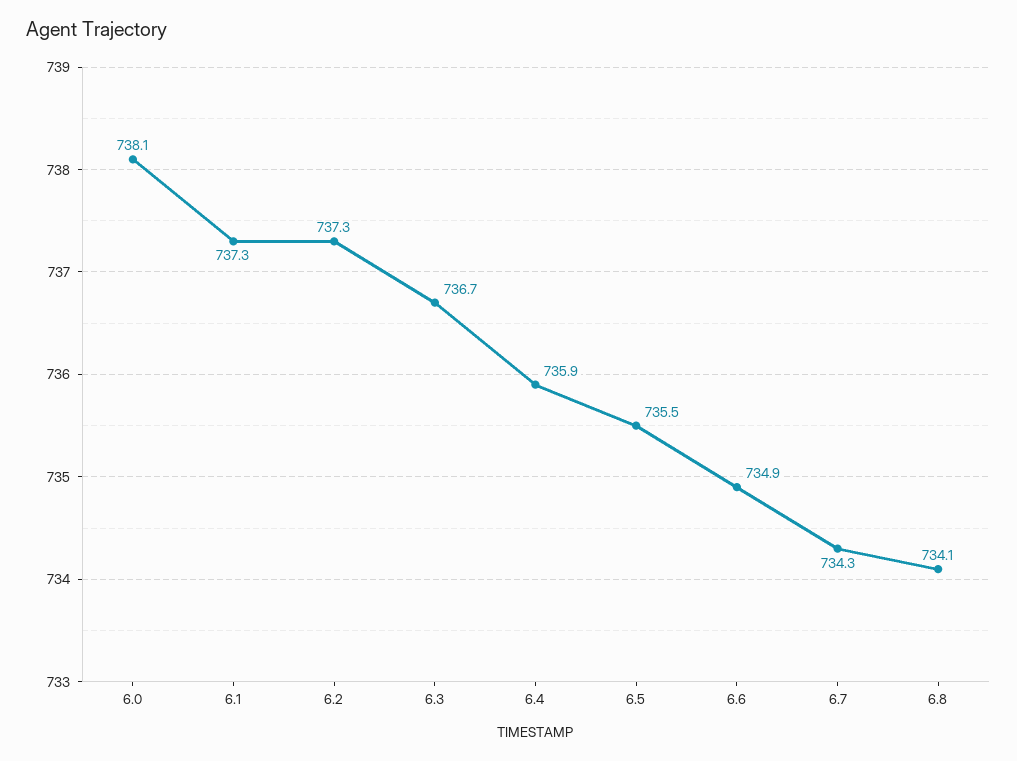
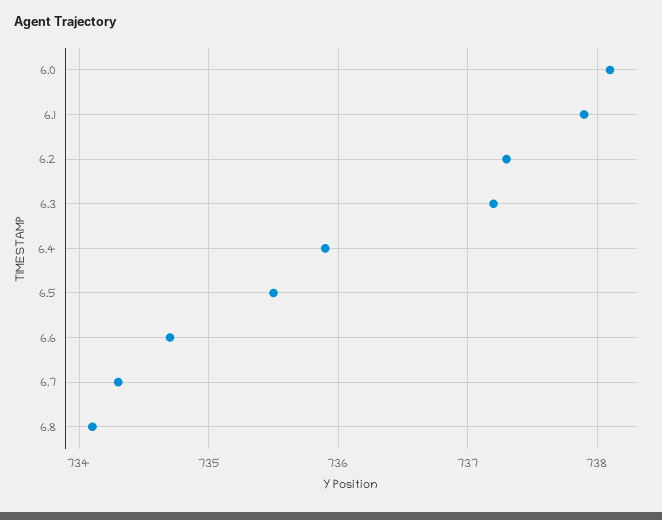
6.1: 737.3 -> 737.9
6.3: 736.7 -> 737.2
6.6: 734.9 -> 734.7

